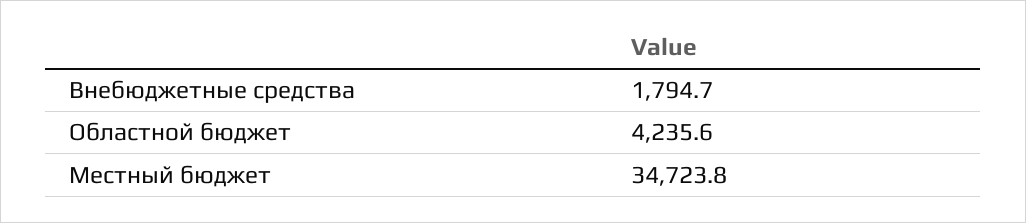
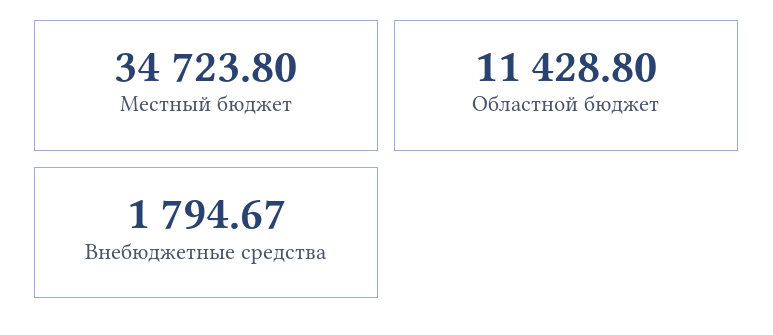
Областной бюджет: 4235.6 -> 11428.8

